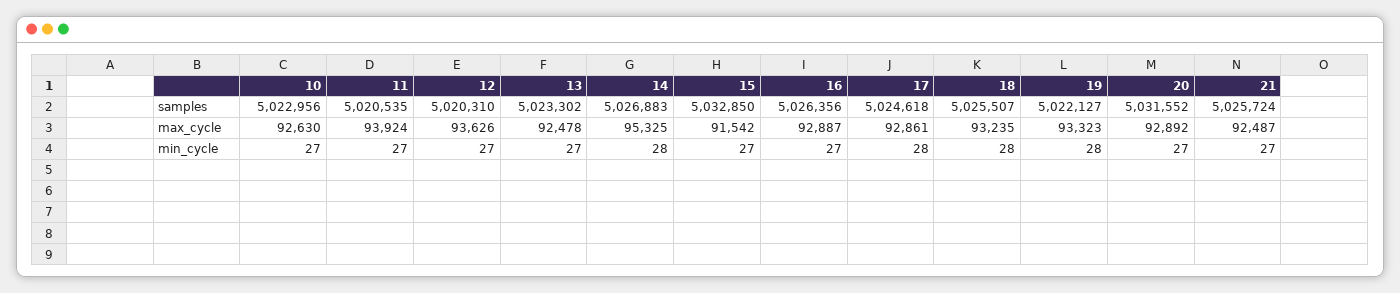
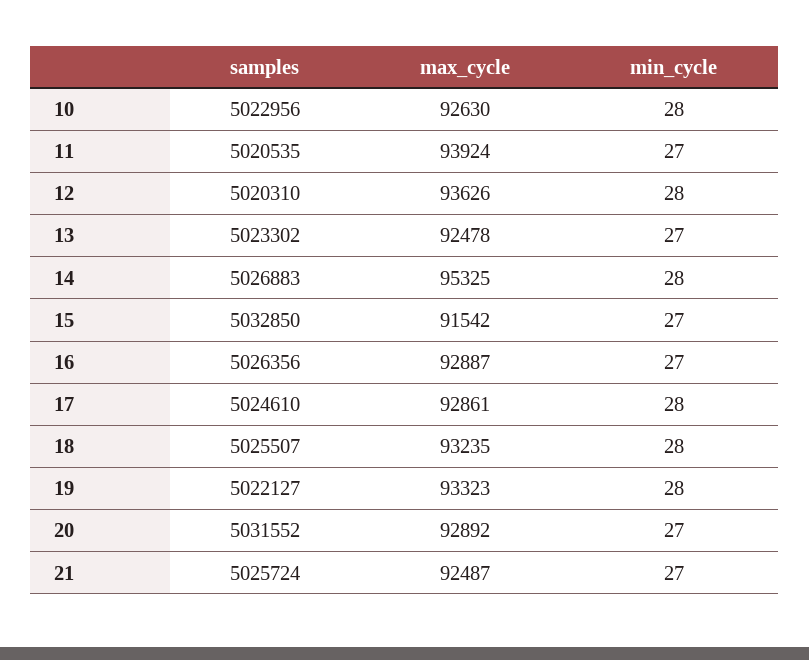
17, samples: 5024618 -> 5024610
10, min_cycle: 27 -> 28
12, min_cycle: 27 -> 28

